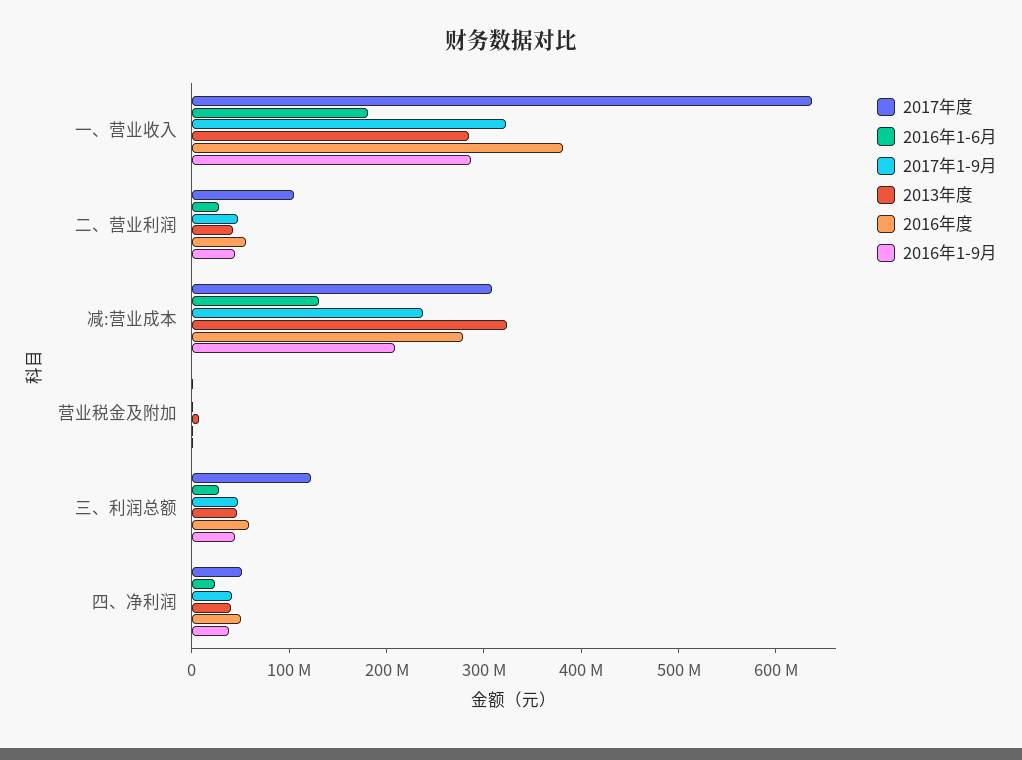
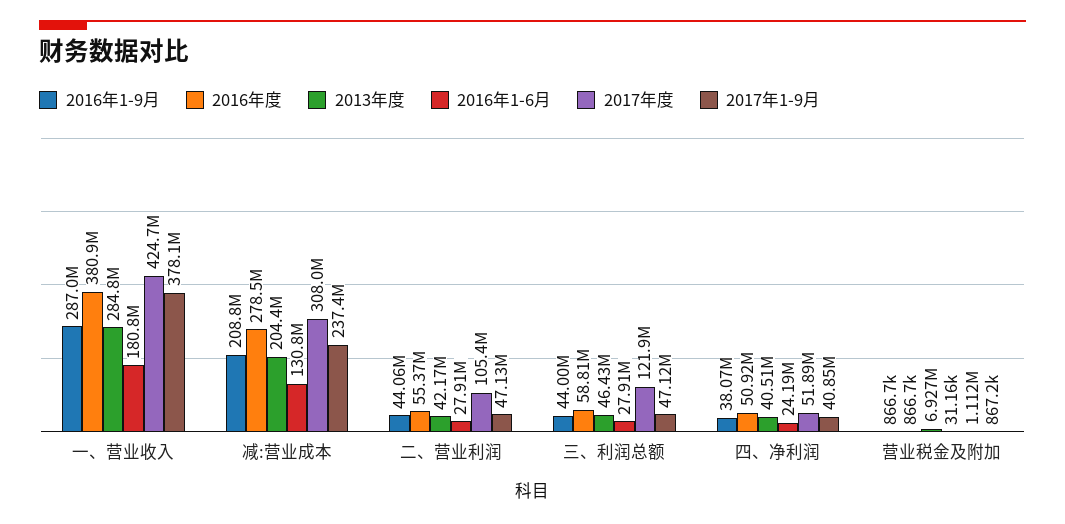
2017年度, 一、营业收入: 640000000 -> 424700000
2017年1-9月, 一、营业收入: 320000000 -> 378100000
2013年度, 减:营业成本: 320000000 -> 204400000

